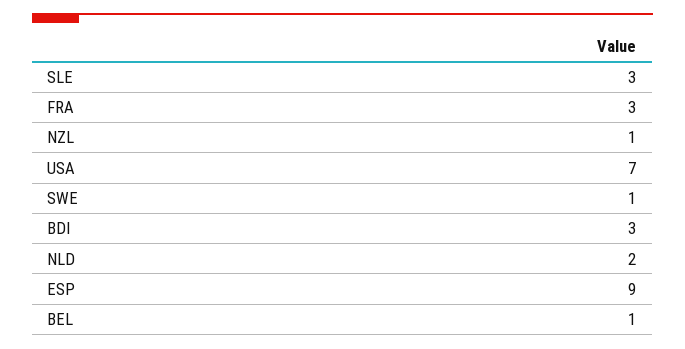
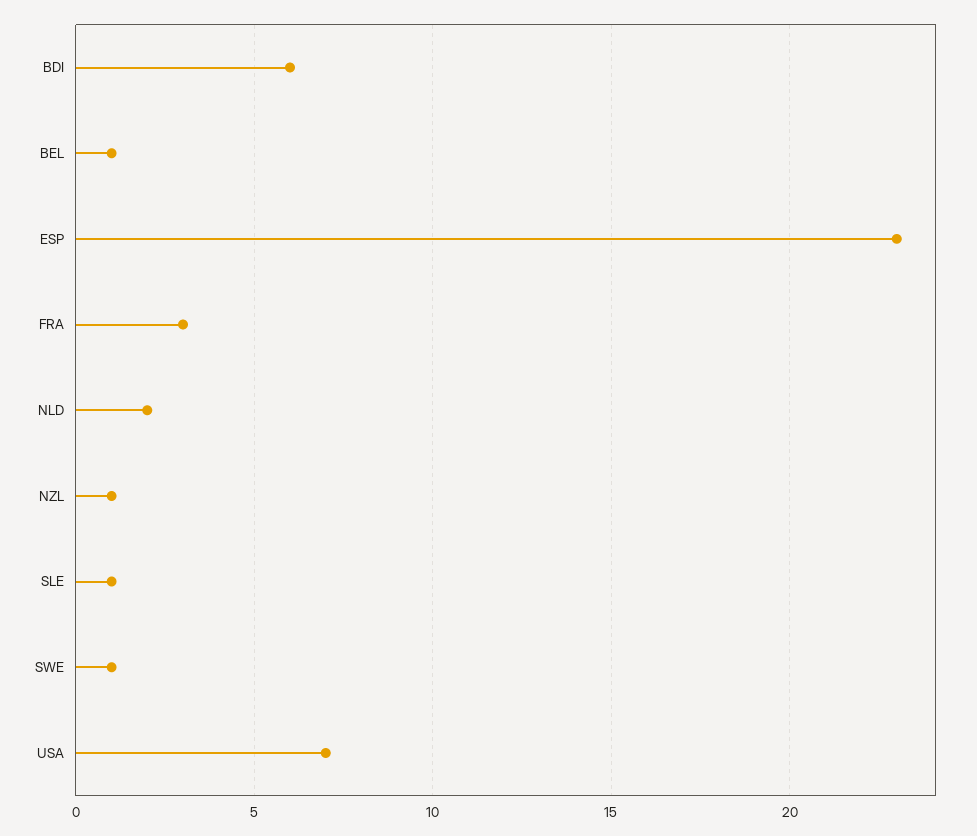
SLE: 3 -> 1
BDI: 3 -> 6
ESP: 9 -> 23

